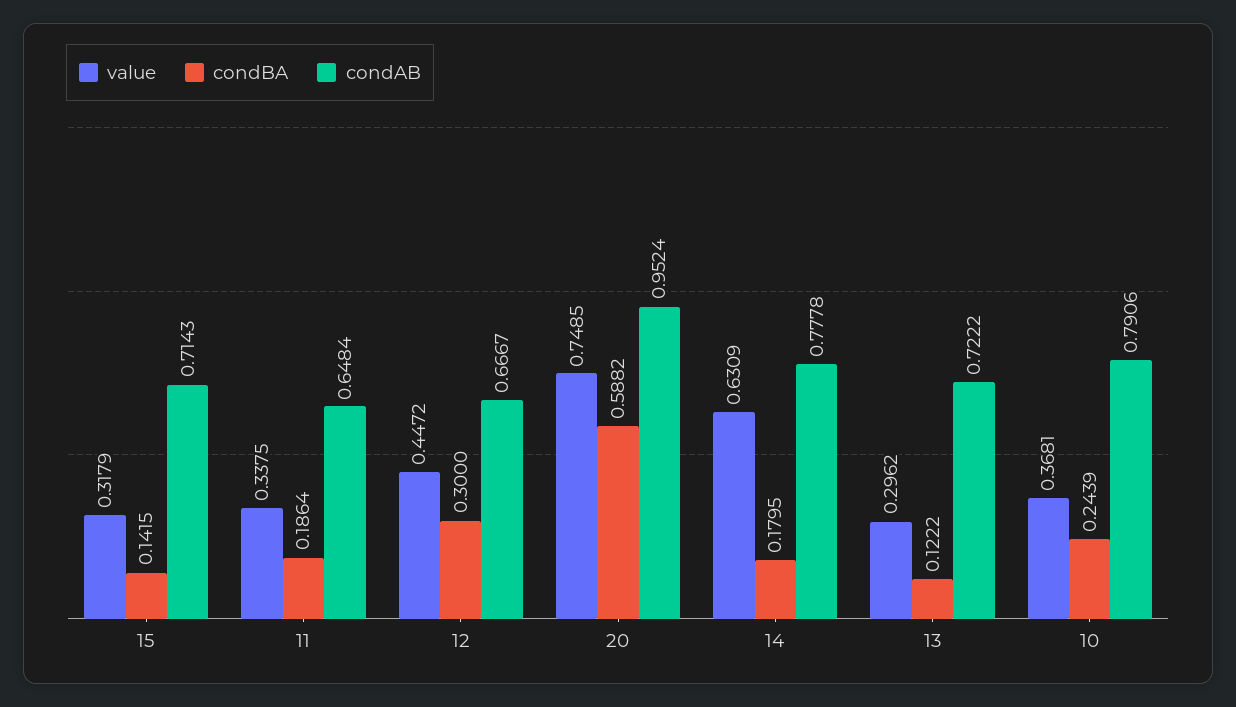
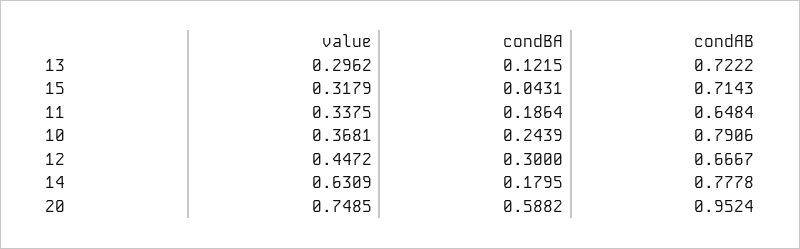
condBA, 15: 0.1415 -> 0.0431
condBA, 13: 0.1222 -> 0.1215

